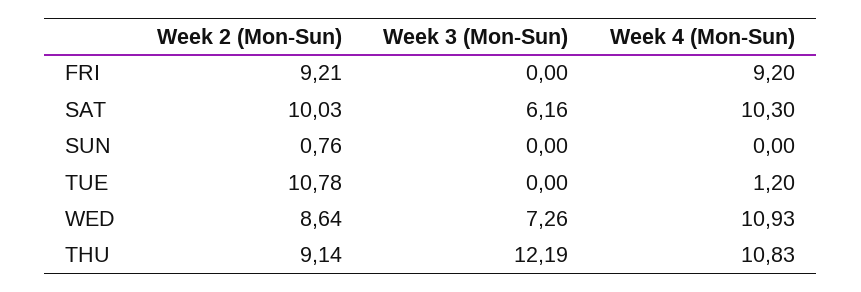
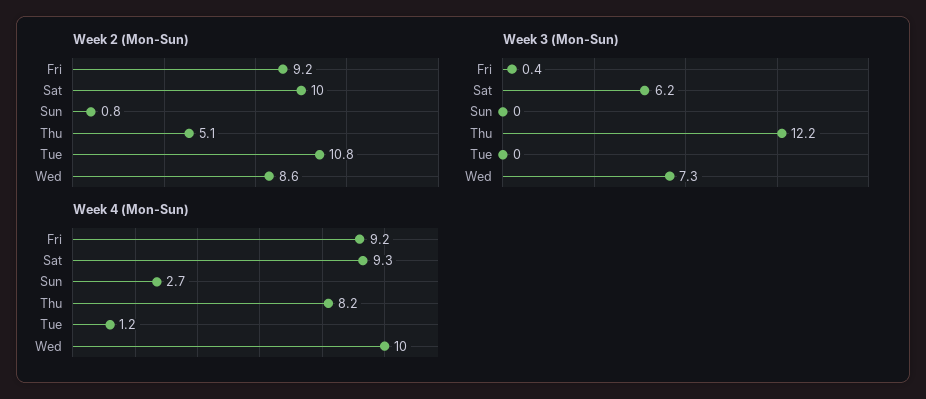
Week 3 (Mon-Sun), FRI: 0 -> 0.4
Week 4 (Mon-Sun), SAT: 10.3 -> 9.3
Week 4 (Mon-Sun), SUN: 0 -> 2.7
Week 4 (Mon-Sun), WED: 10.93 -> 10
Week 2 (Mon-Sun), THU: 9.14 -> 5.1
Week 4 (Mon-Sun), THU: 10.83 -> 8.2

